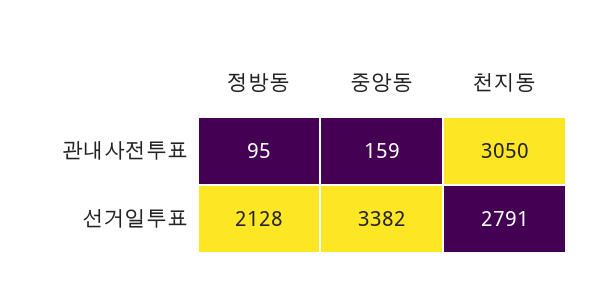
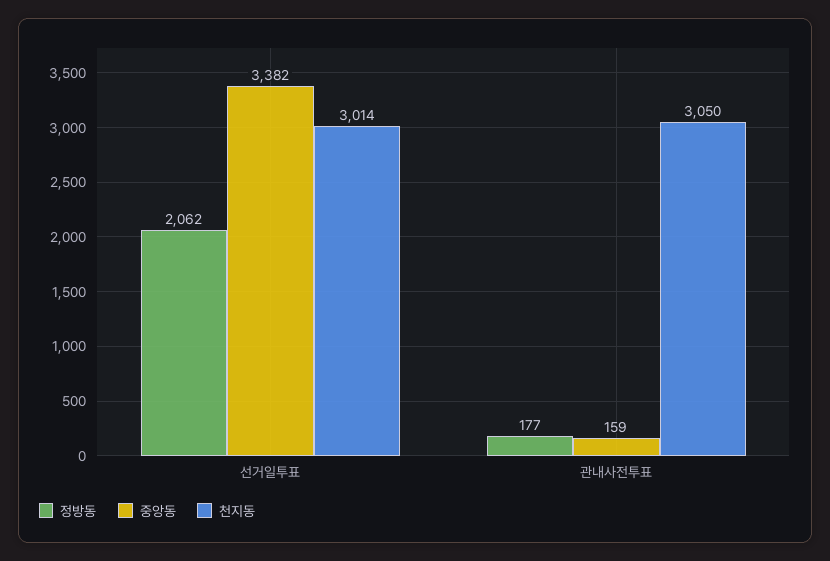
정방동, 관내사전투표: 95 -> 177
정방동, 선거일투표: 2128 -> 2062
천지동, 선거일투표: 2791 -> 3014

